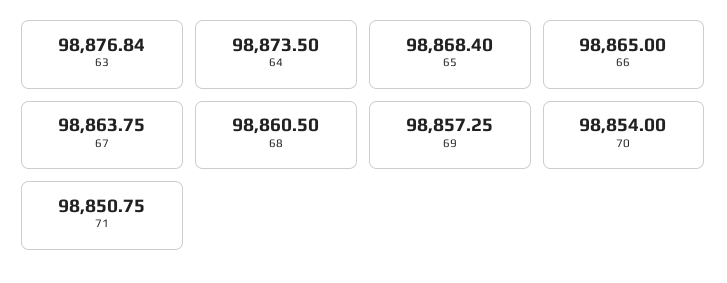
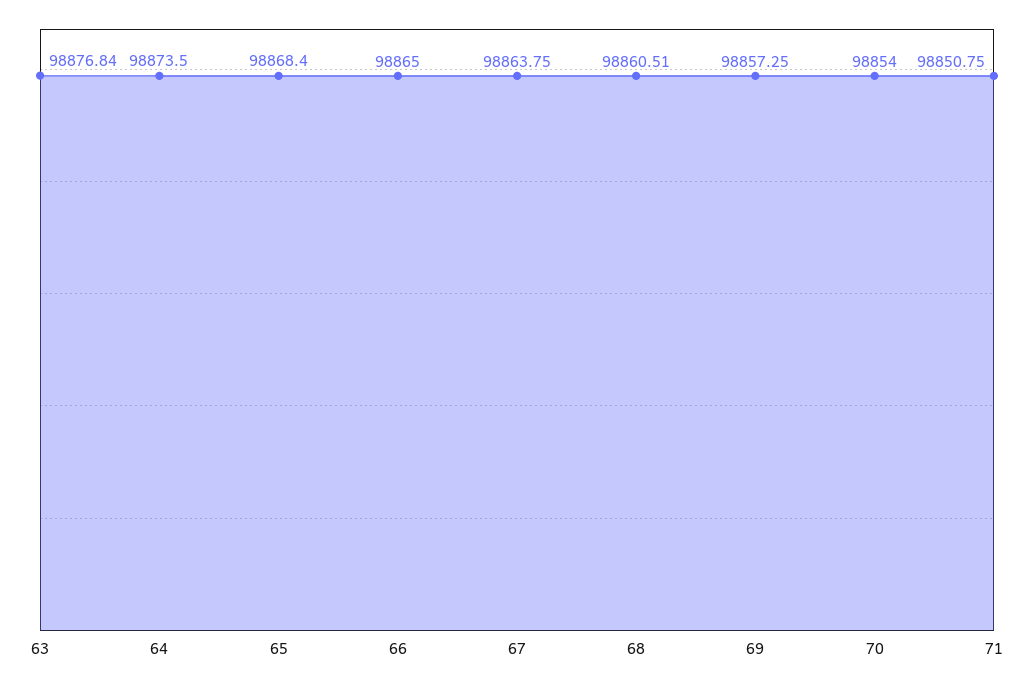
68: 98860.5 -> 98860.51

